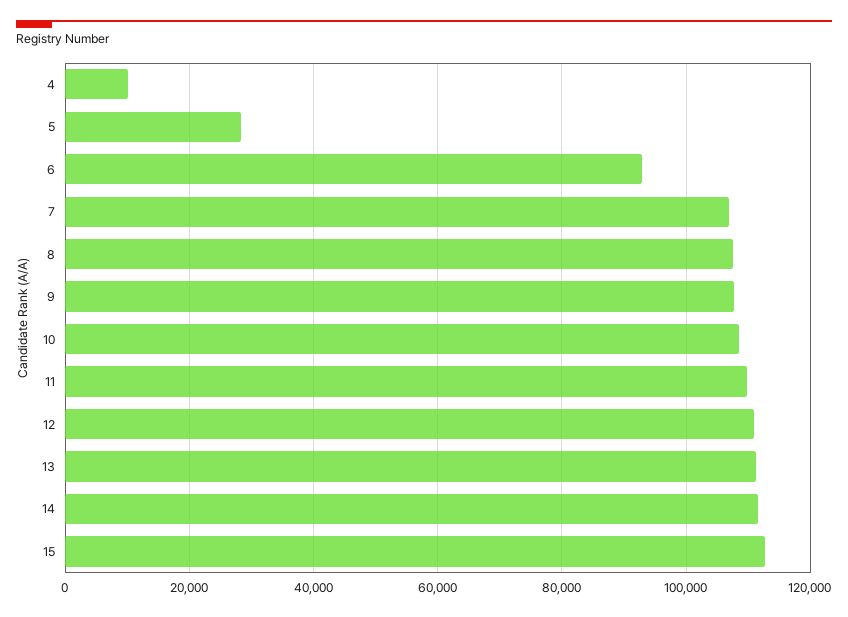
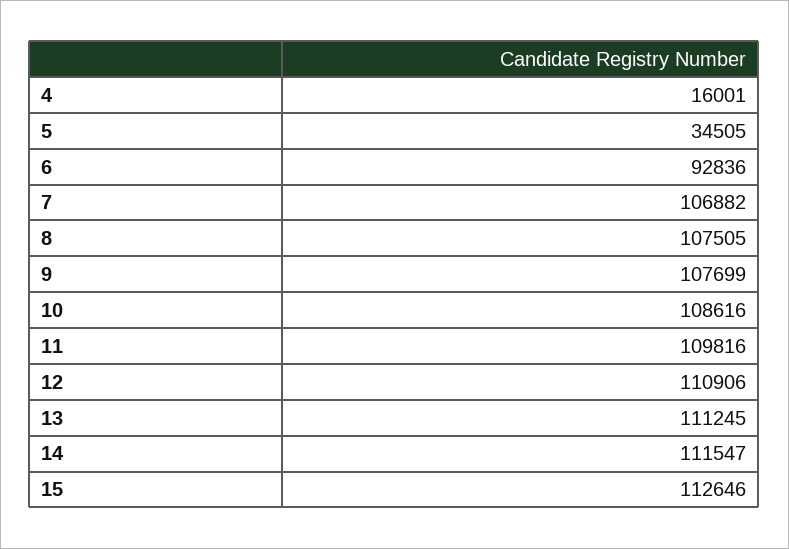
4: 10000 -> 16001
5: 28000 -> 34505

